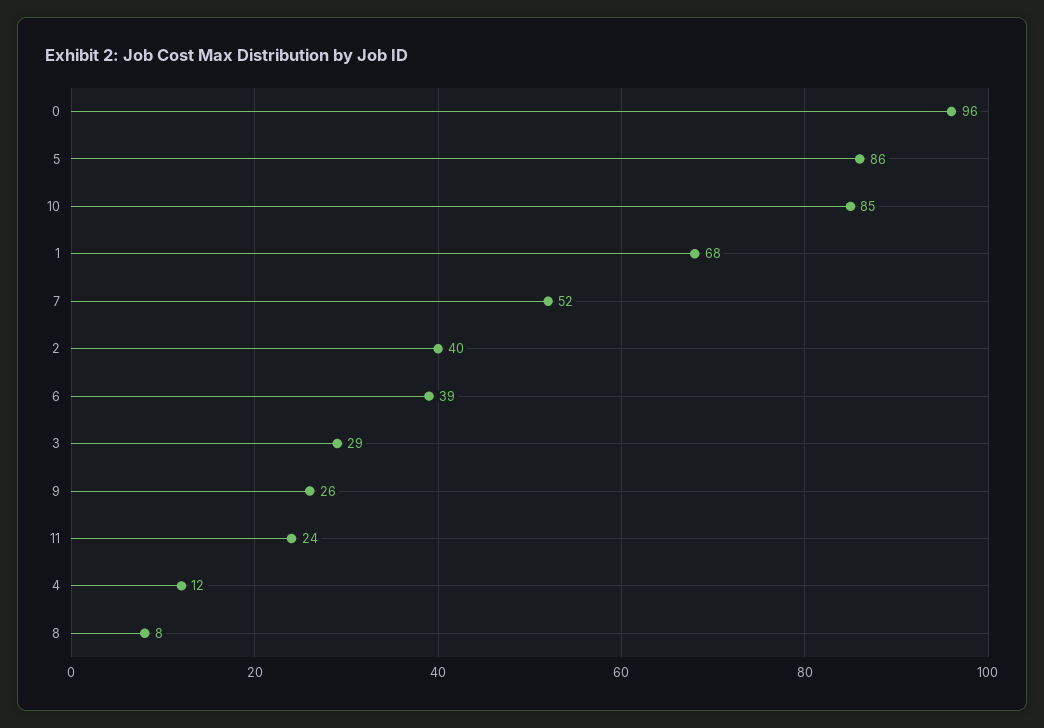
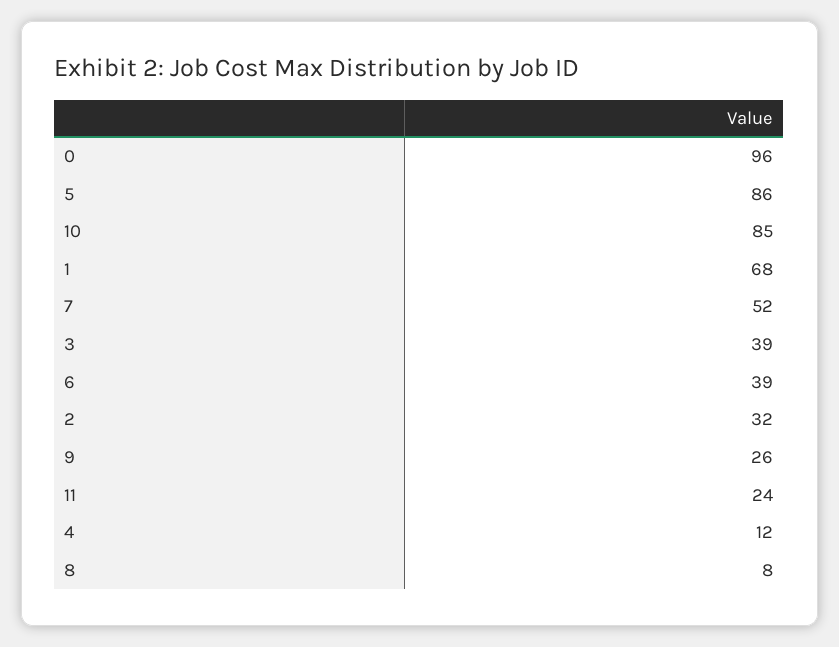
2: 40 -> 32
3: 29 -> 39

